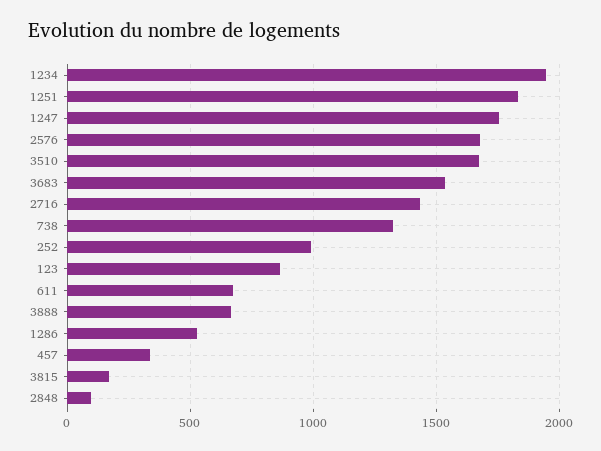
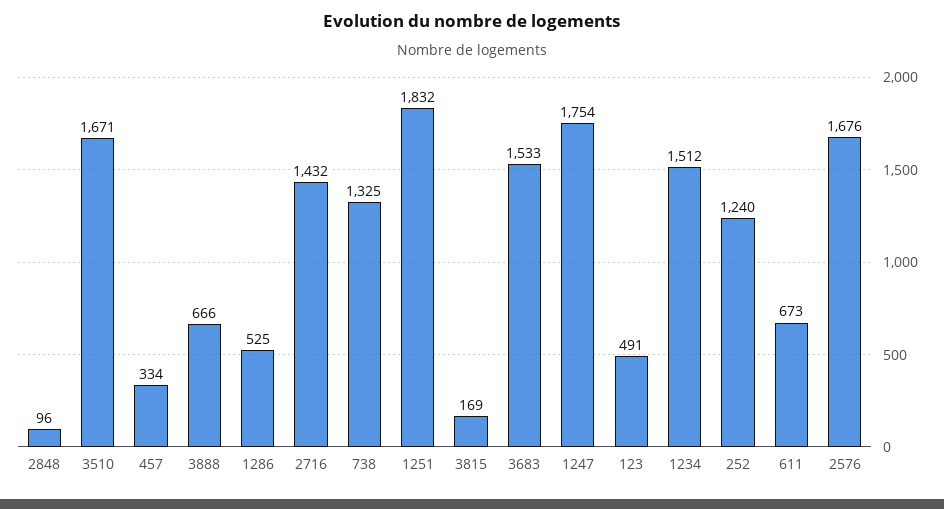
1234: 1950 -> 1512
252: 1000 -> 1240
123: 850 -> 491

